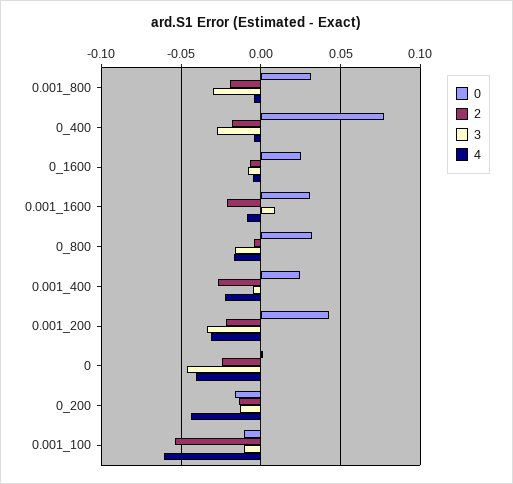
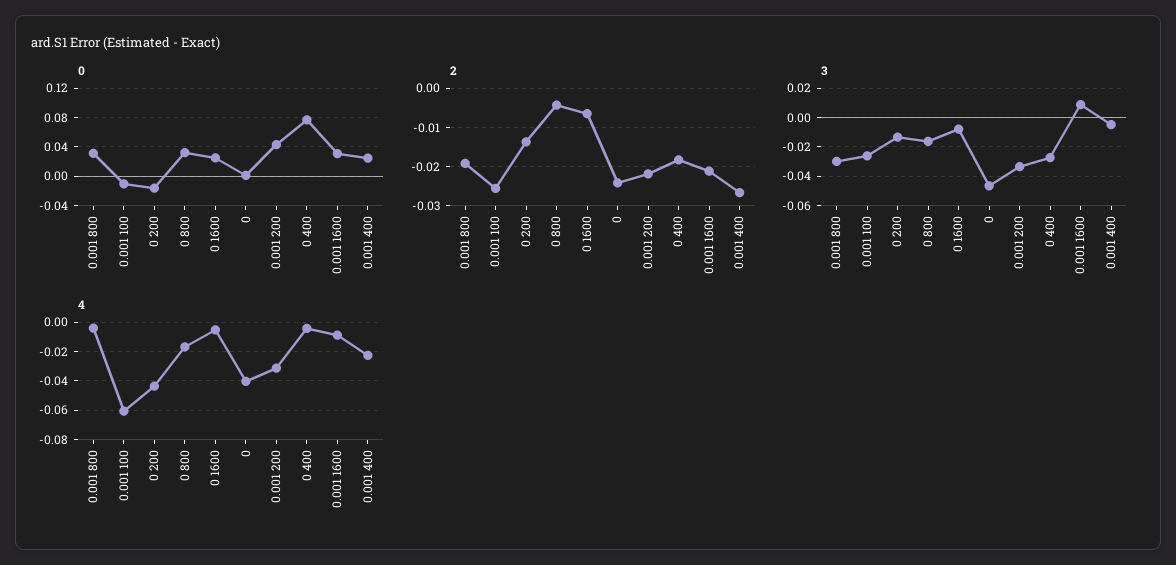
2, 0.001_100: -0.055 -> -0.026
3, 0.001_100: -0.01 -> -0.025

